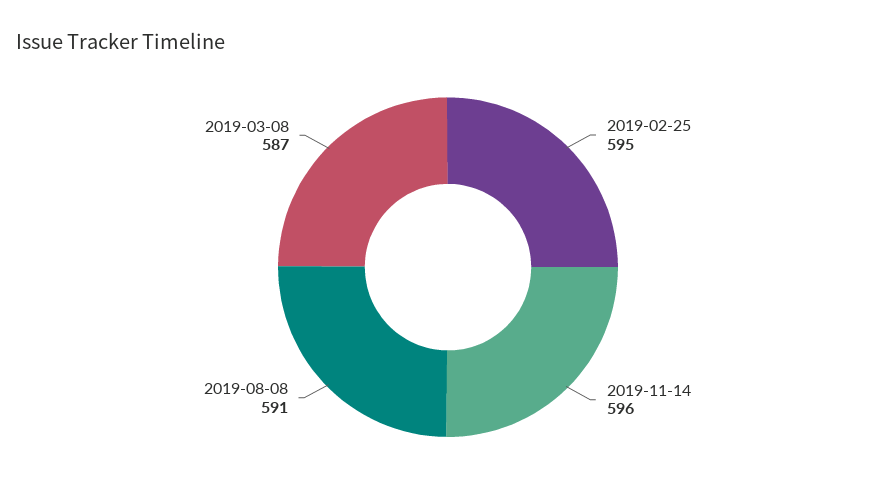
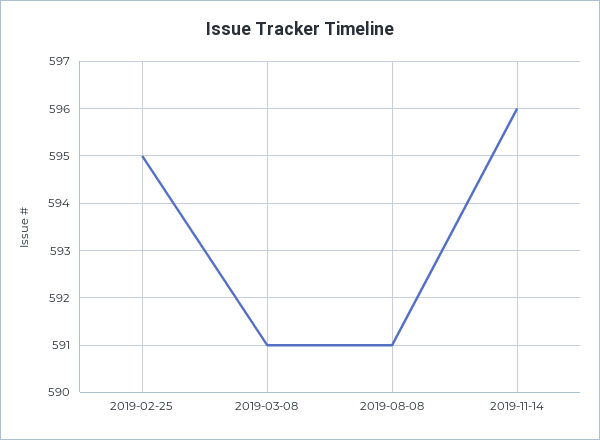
2019-03-08: 587 -> 591

